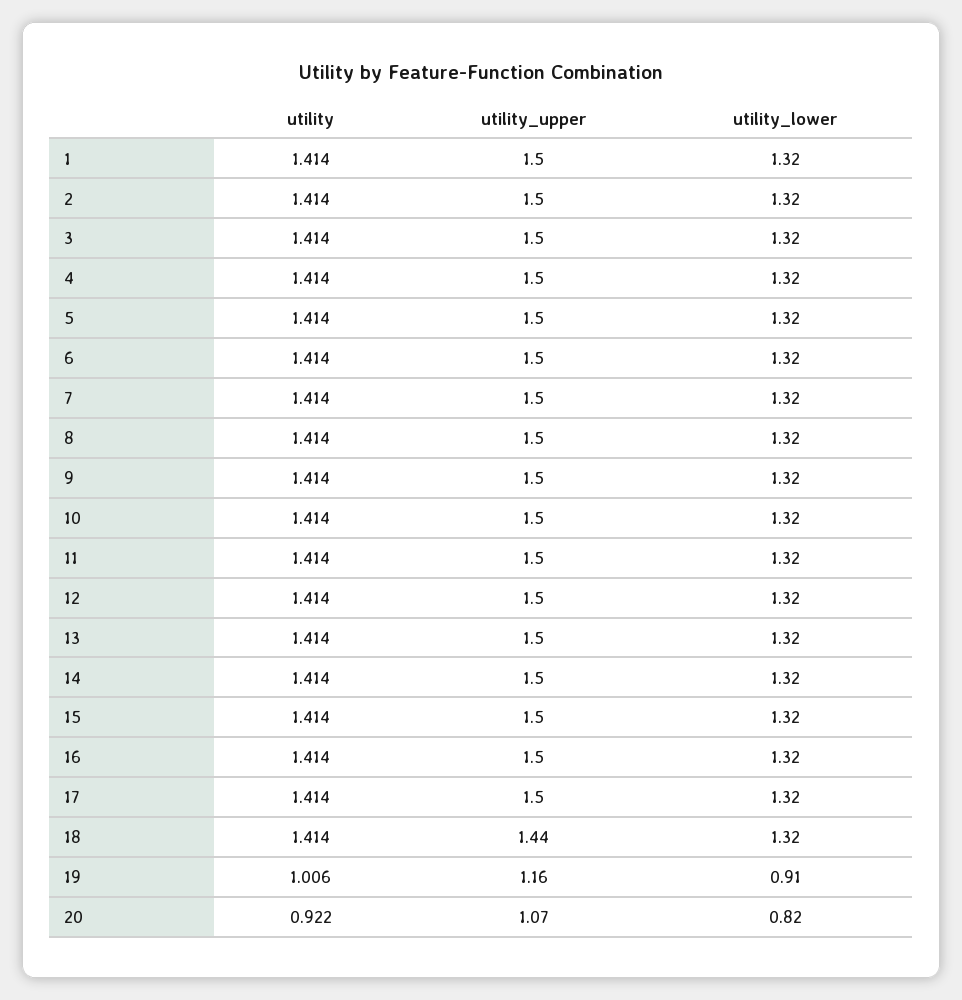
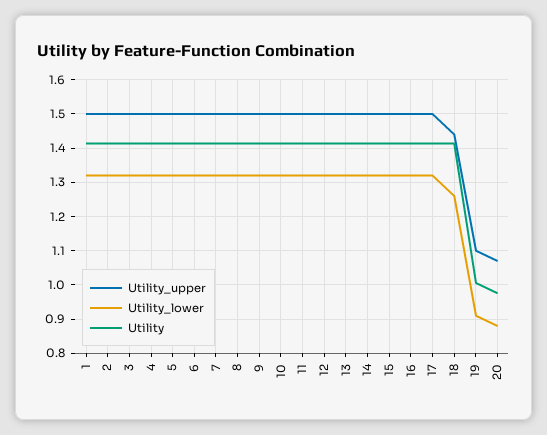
utility_lower, 18: 1.32 -> 1.26
utility_upper, 19: 1.16 -> 1.1
utility, 20: 0.922 -> 0.98
utility_lower, 20: 0.82 -> 0.88

